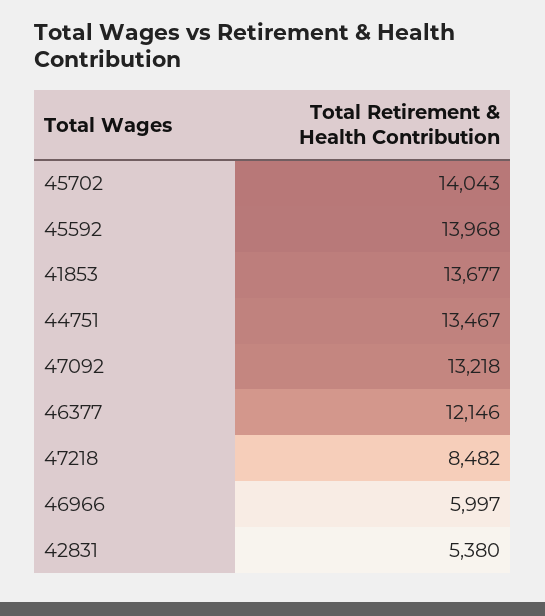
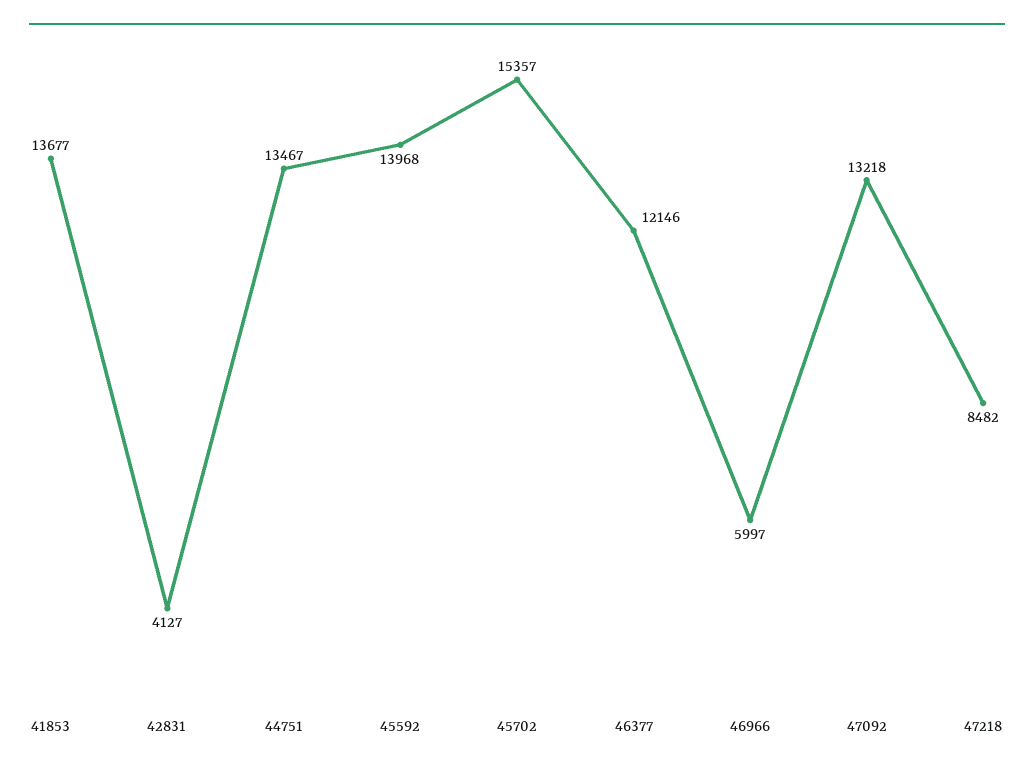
45702: 14043 -> 15357
42831: 5380 -> 4127

